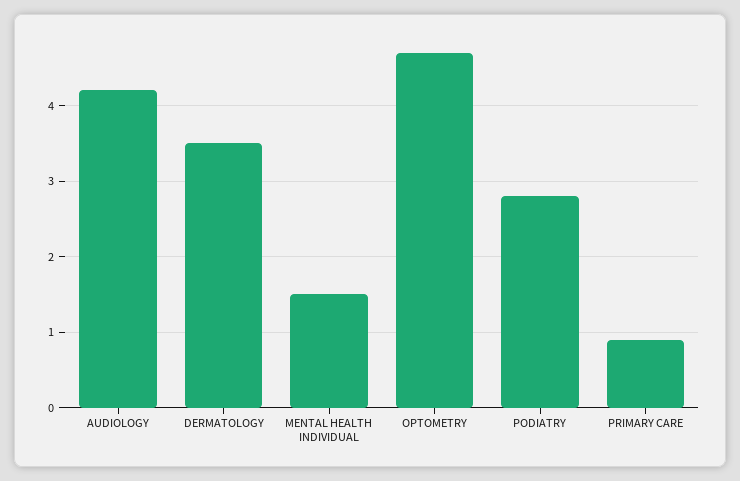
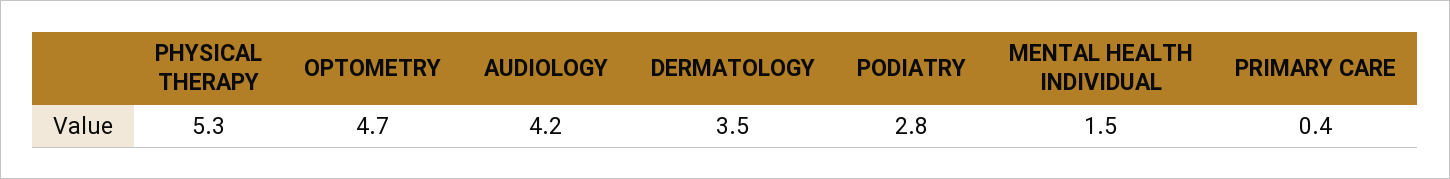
PRIMARY CARE: 0.9 -> 0.4
PHYSICAL THERAPY: none -> 5.3

